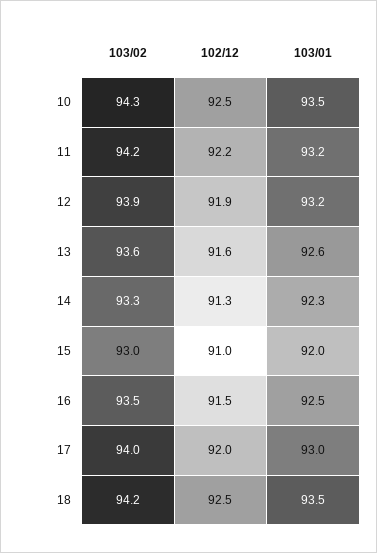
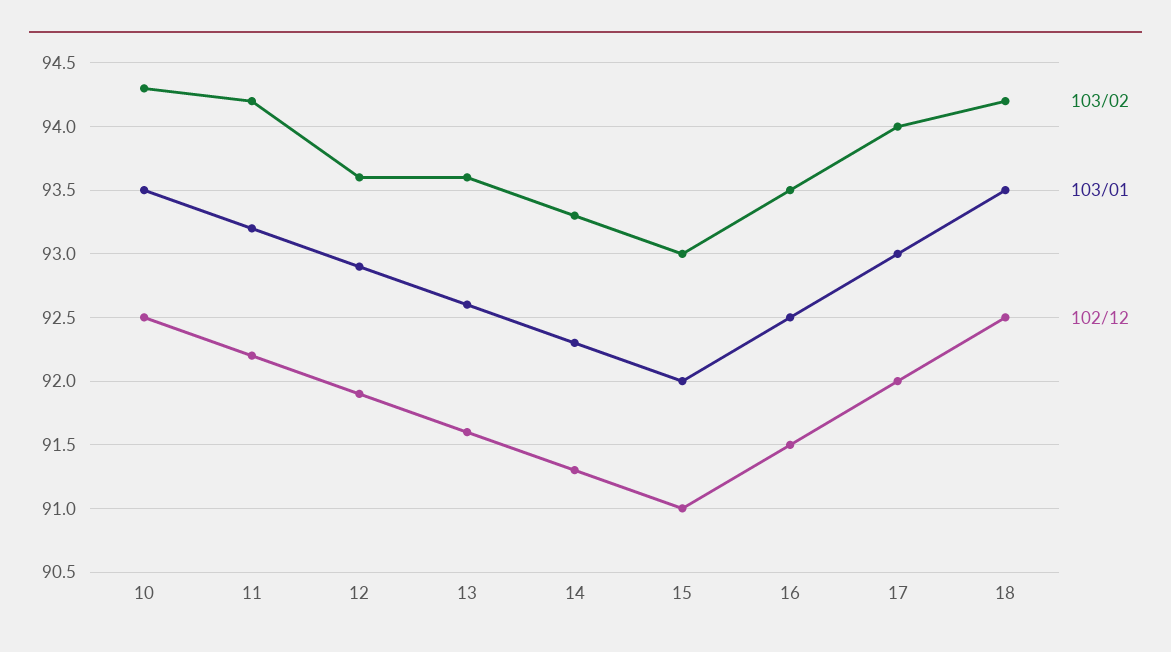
103/02, 12: 93.9 -> 93.6
103/01, 12: 93.2 -> 92.9

